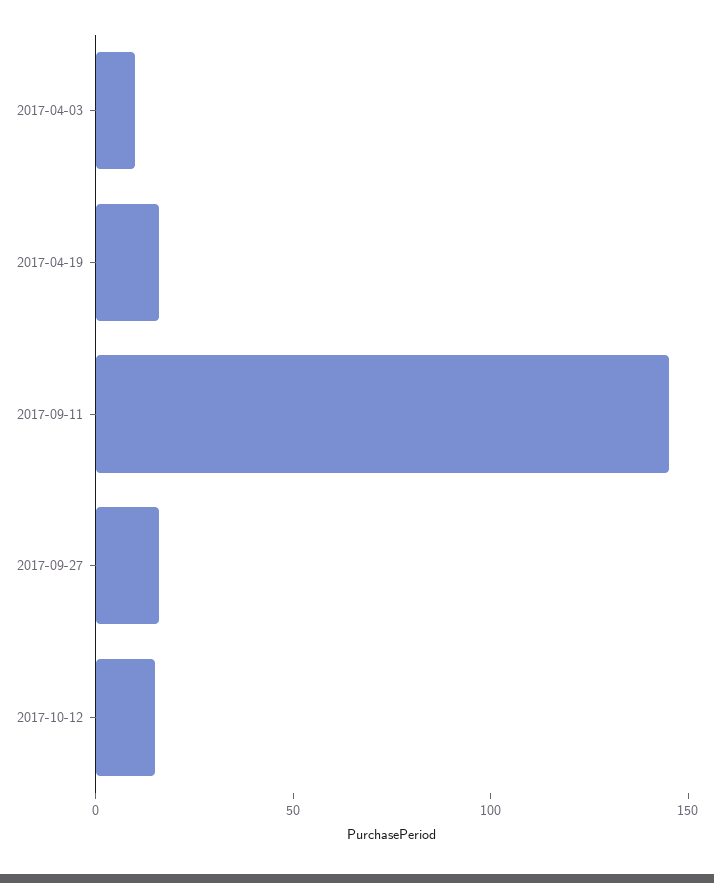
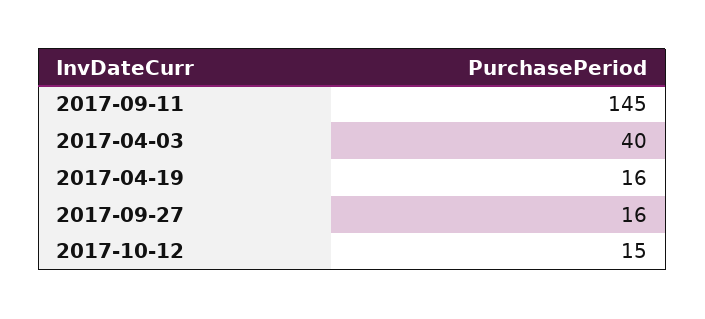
2017-04-03: 10 -> 40

